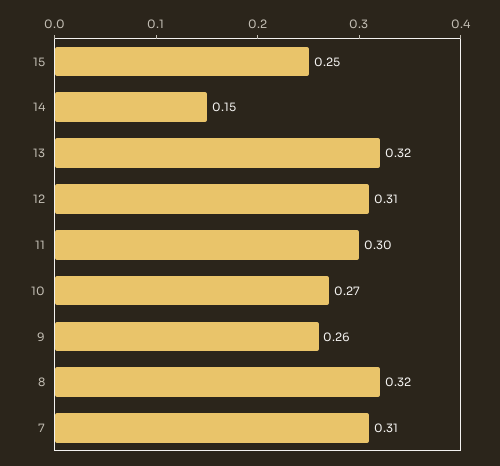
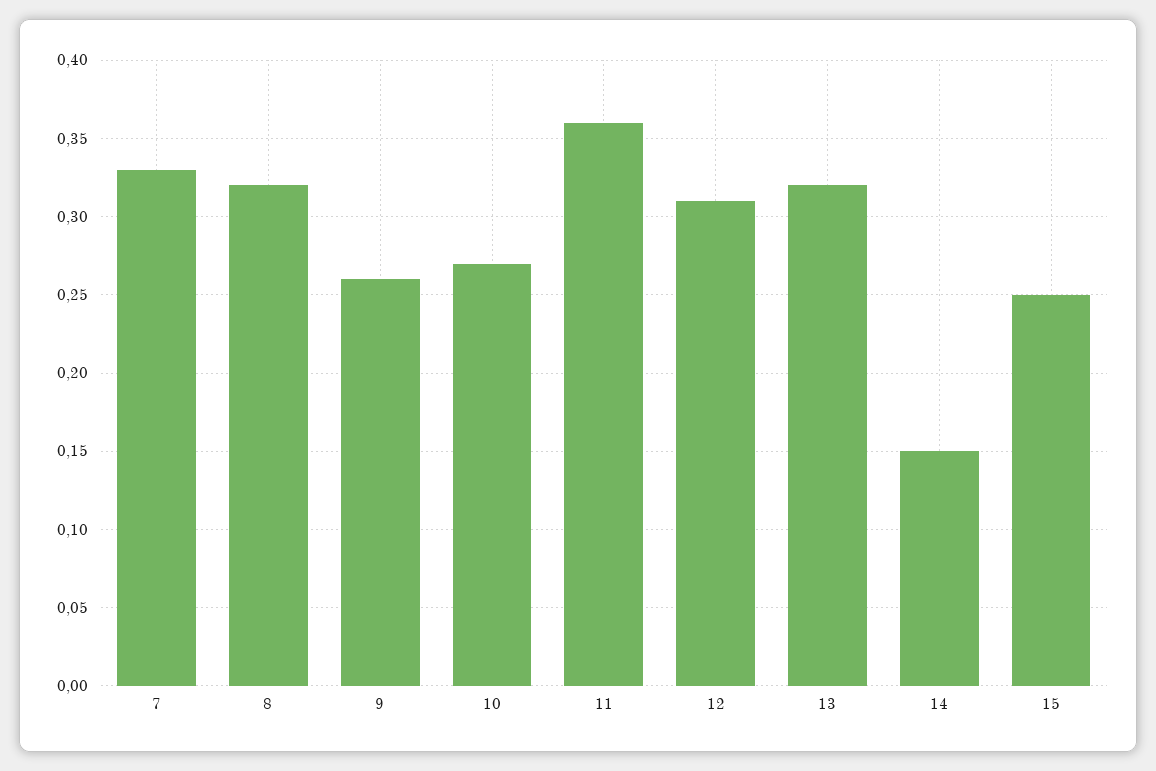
11: 0.3 -> 0.36
7: 0.31 -> 0.33

